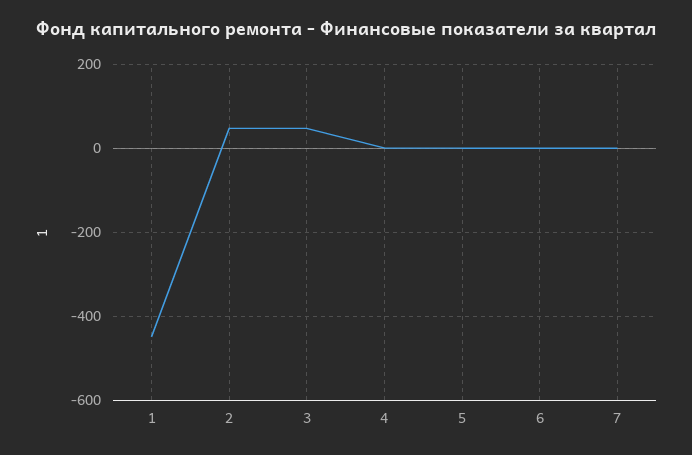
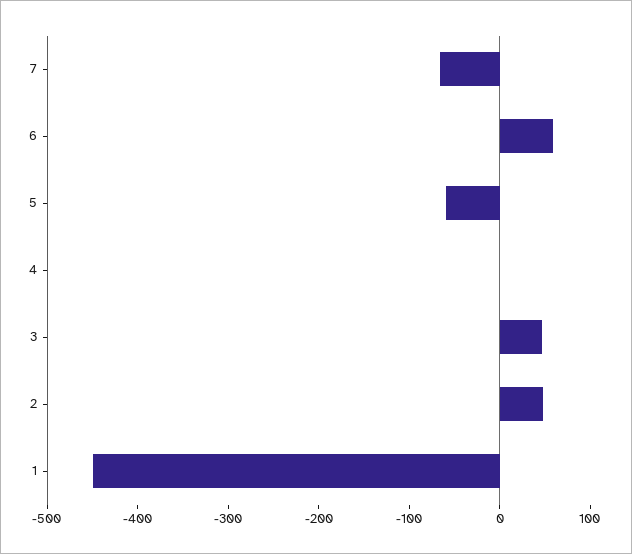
5: 0 -> -60
6: 0 -> 60
7: 0 -> -60

